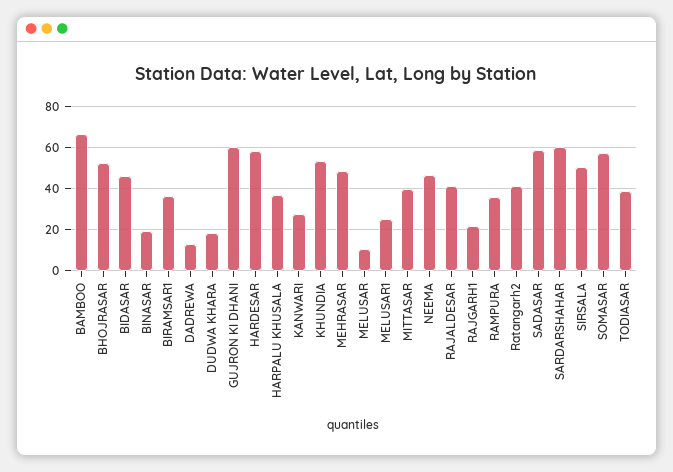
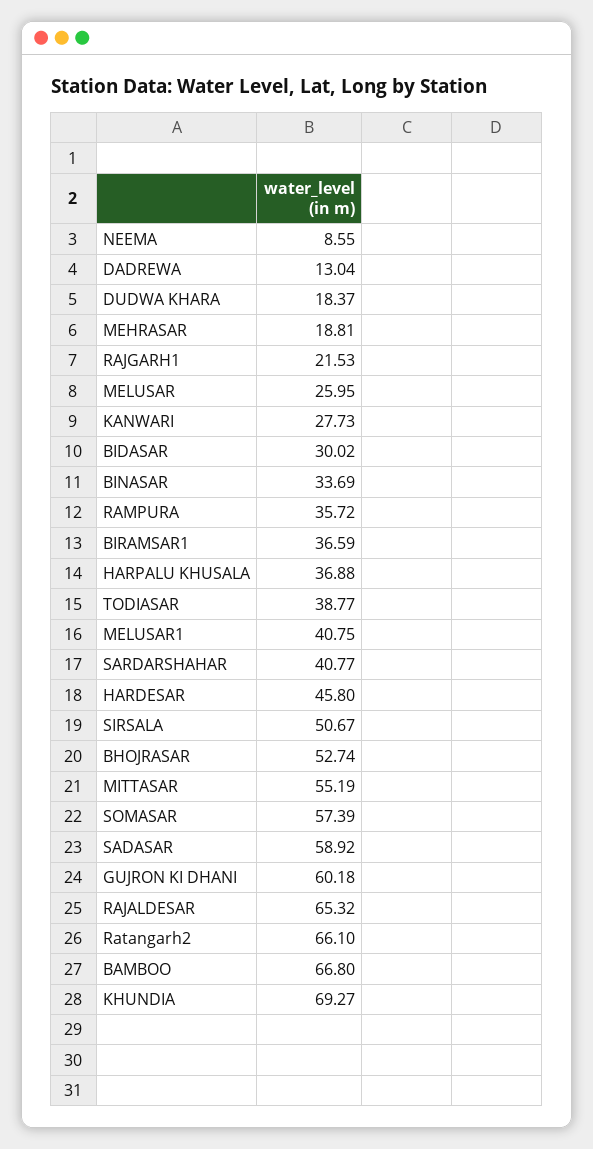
BIDASAR: 45 -> 30.02
BINASAR: 20 -> 33.69
HARDESAR: 60 -> 45.8
KHUNDIA: 55 -> 69.27
MEHRASAR: 50 -> 18.81
MELUSAR: 10 -> 25.95
MELUSAR1: 25 -> 40.75
MITTASAR: 40 -> 55.19
NEEMA: 45 -> 8.55
RAJALDESAR: 40 -> 65.32
Ratangarh2: 40 -> 66.1
SARDARSHAHAR: 60 -> 40.77

